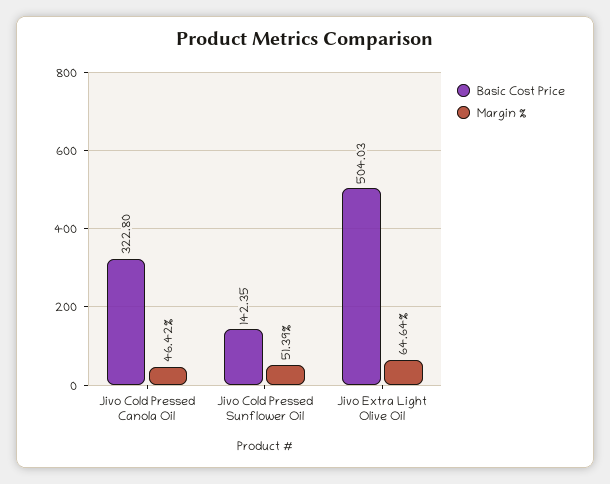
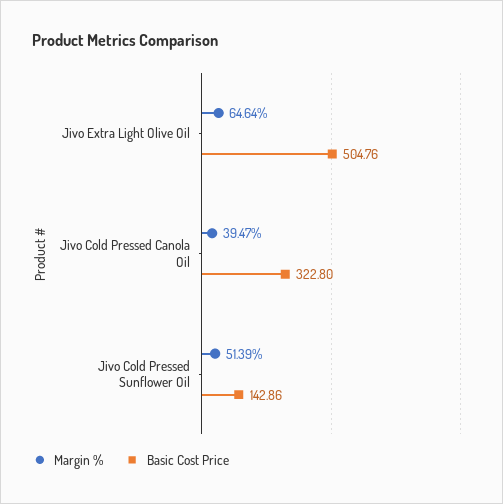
Margin %, Jivo Cold Pressed Canola Oil: 46.42 -> 39.47
Basic Cost Price, Jivo Cold Pressed Sunflower Oil: 142.35 -> 142.86
Basic Cost Price, Jivo Extra Light Olive Oil: 504.03 -> 504.76

